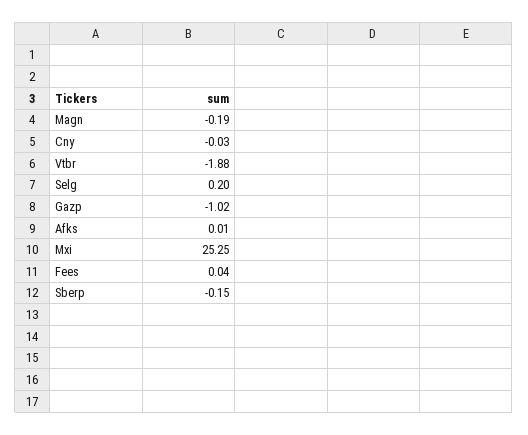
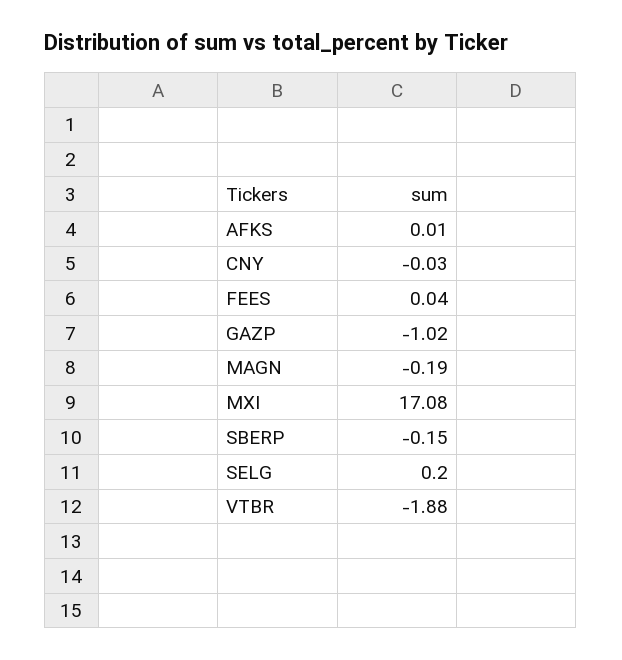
Mxi: 25.25 -> 17.08

